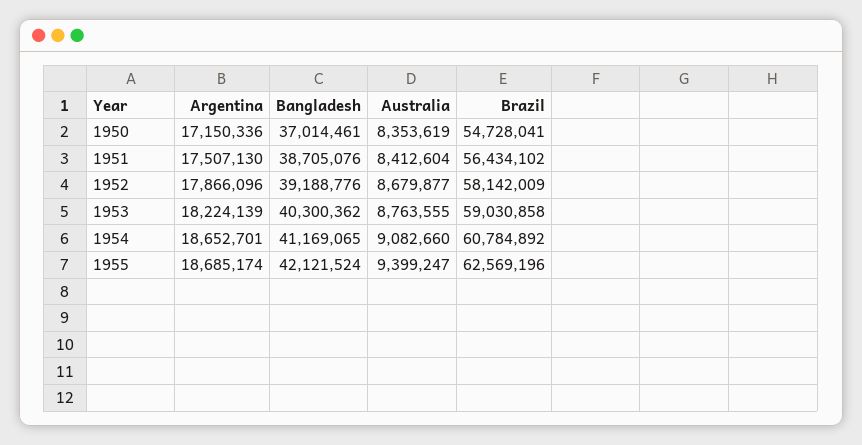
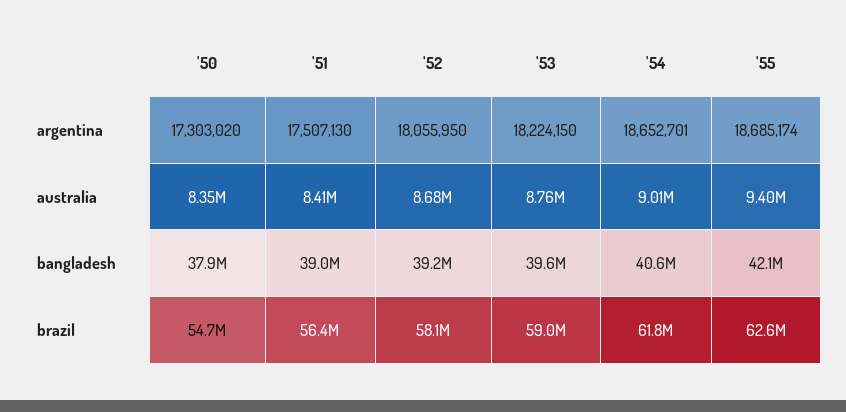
Argentina, 1950: 17150336 -> 17303020
Bangladesh, 1950: 37014461 -> 37900000
Bangladesh, 1951: 38705076 -> 39000000
Argentina, 1952: 17866096 -> 18055950
Argentina, 1953: 18224139 -> 18224150
Bangladesh, 1953: 40300362 -> 39600000
Bangladesh, 1954: 41169065 -> 40600000
Australia, 1954: 9082660 -> 9010000
Brazil, 1954: 60784892 -> 61800000

